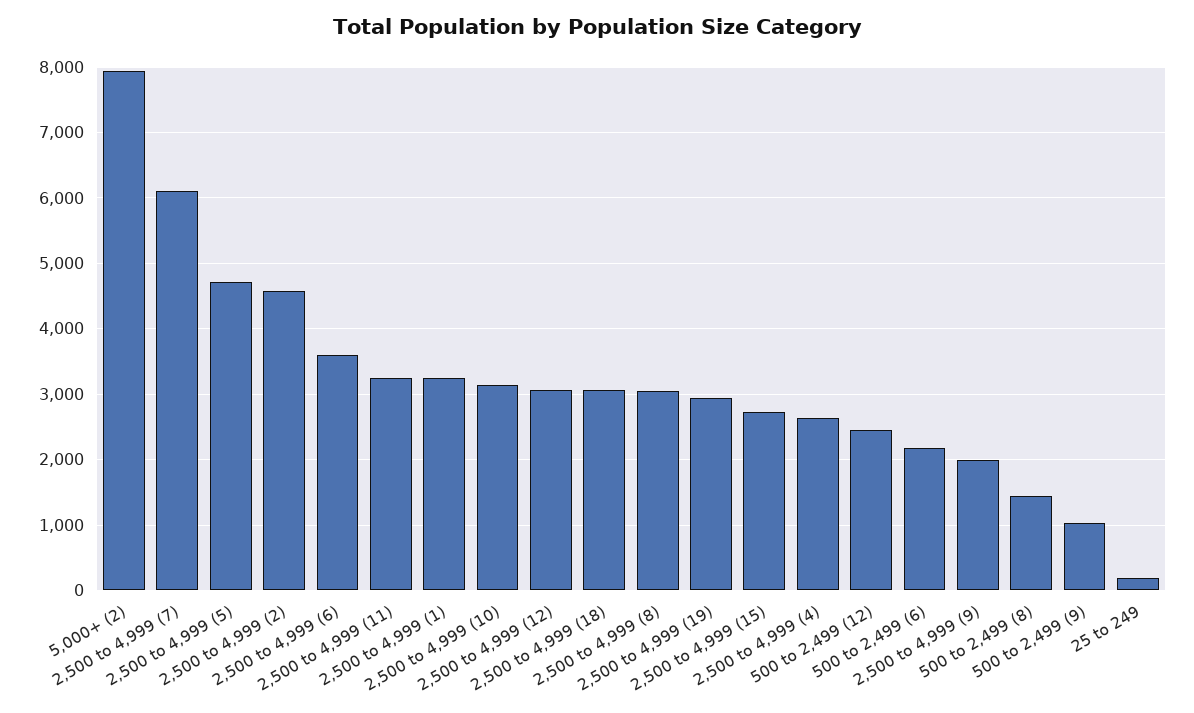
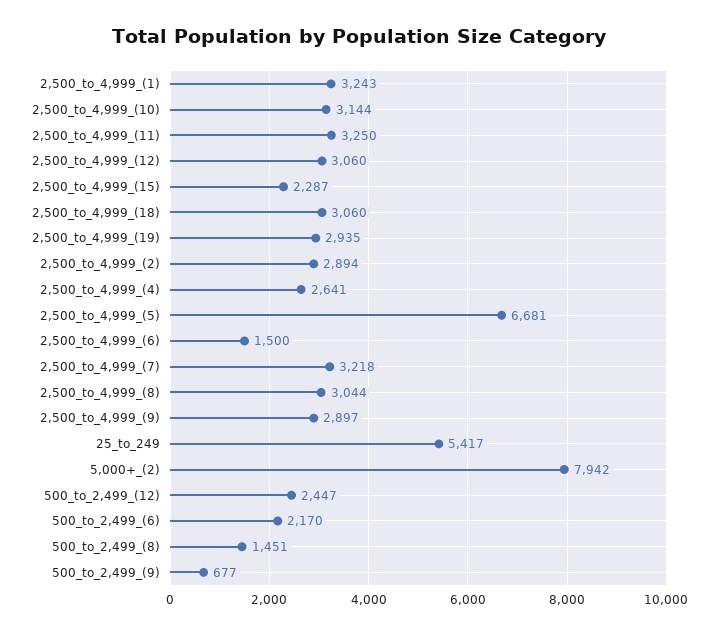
2,500 to 4,999 (7): 6100 -> 3218
2,500 to 4,999 (5): 4700 -> 6681
2,500 to 4,999 (2): 4600 -> 2894
2,500 to 4,999 (6): 3600 -> 1500
2,500 to 4,999 (15): 2700 -> 2287
2,500 to 4,999 (9): 2000 -> 2897
500 to 2,499 (9): 1000 -> 677
25 to 249: 200 -> 5417

